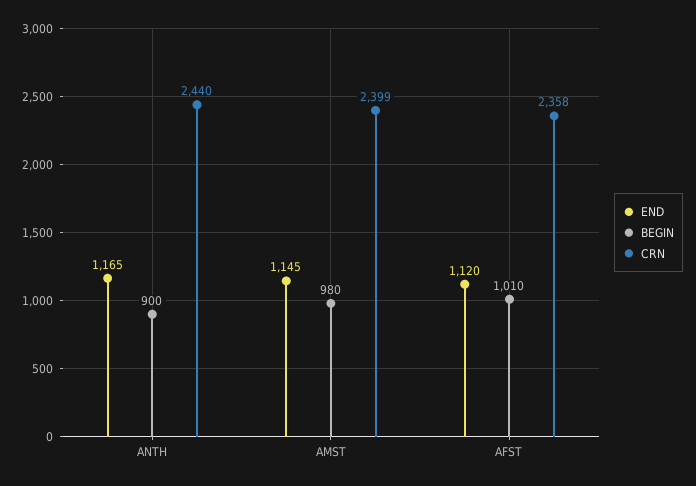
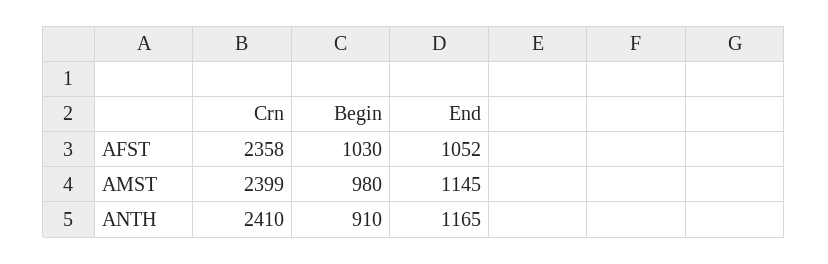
BEGIN, ANTH: 900 -> 910
CRN, ANTH: 2440 -> 2410
END, AFST: 1120 -> 1052
BEGIN, AFST: 1010 -> 1030

